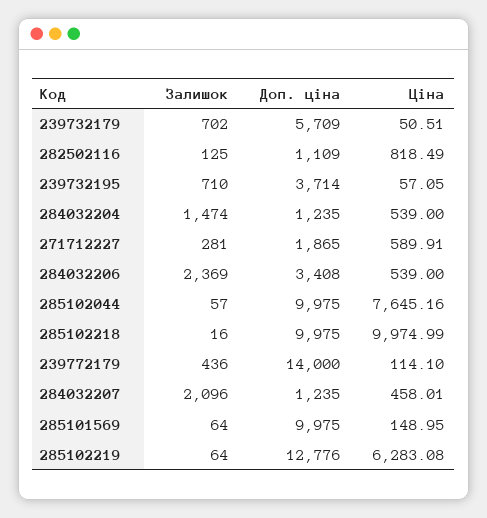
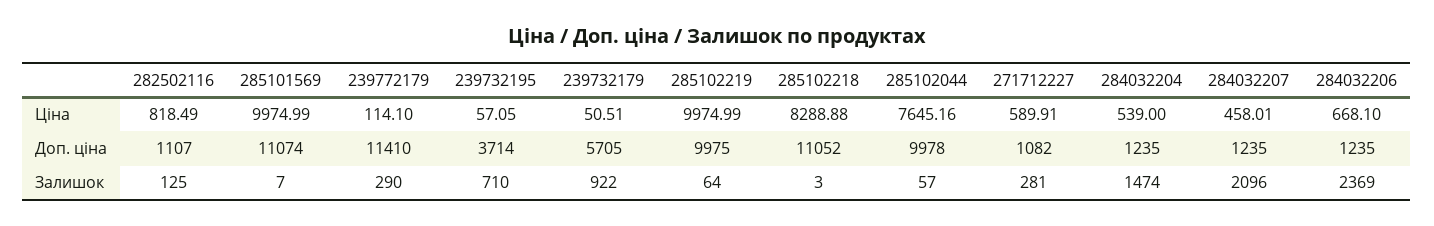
Залишок, 239732179: 702 -> 922
Доп. ціна, 239732179: 5709 -> 5705
Доп. ціна, 282502116: 1109 -> 1107
Доп. ціна, 271712227: 1865 -> 1082
Доп. ціна, 284032206: 3408 -> 1235
Ціна, 284032206: 539 -> 668.1
Доп. ціна, 285102044: 9975 -> 9978
Залишок, 285102218: 16 -> 3
Доп. ціна, 285102218: 9975 -> 11052
Ціна, 285102218: 9974.99 -> 8288.88
Залишок, 239772179: 436 -> 290
Доп. ціна, 239772179: 14000 -> 11410
Залишок, 285101569: 64 -> 7
Доп. ціна, 285101569: 9975 -> 11074
Ціна, 285101569: 148.95 -> 9974.99
Доп. ціна, 285102219: 12776 -> 9975
Ціна, 285102219: 6283.08 -> 9974.99

